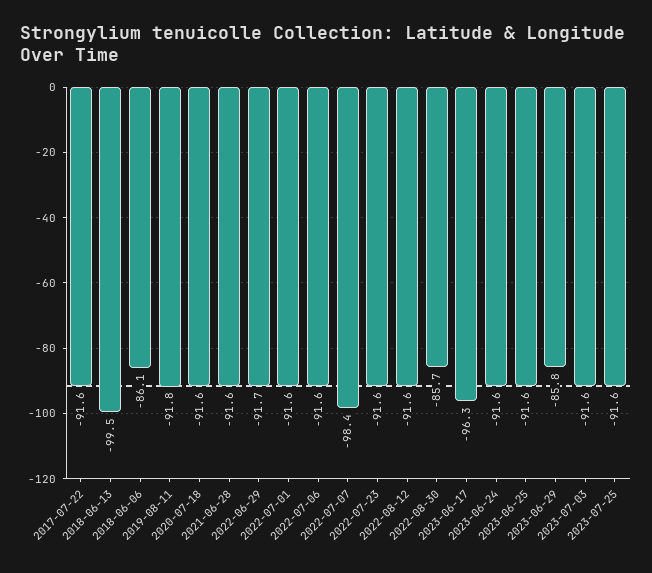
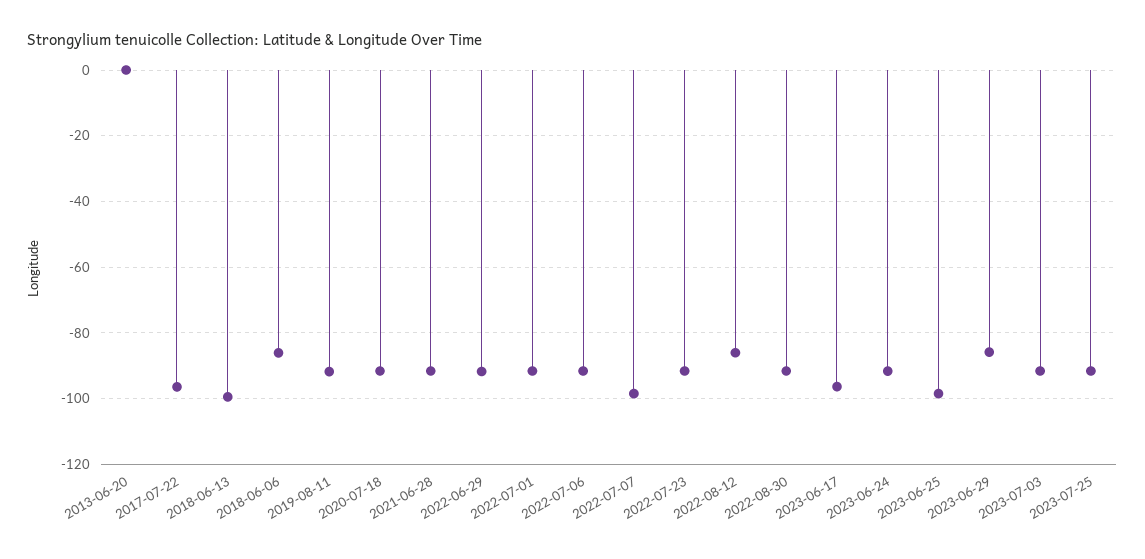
2017-07-22: -91.6 -> -96
2022-08-12: -91.6 -> -86
2022-08-30: -85.7 -> -92
2023-06-25: -91.6 -> -98
2013-06-20: none -> 0

